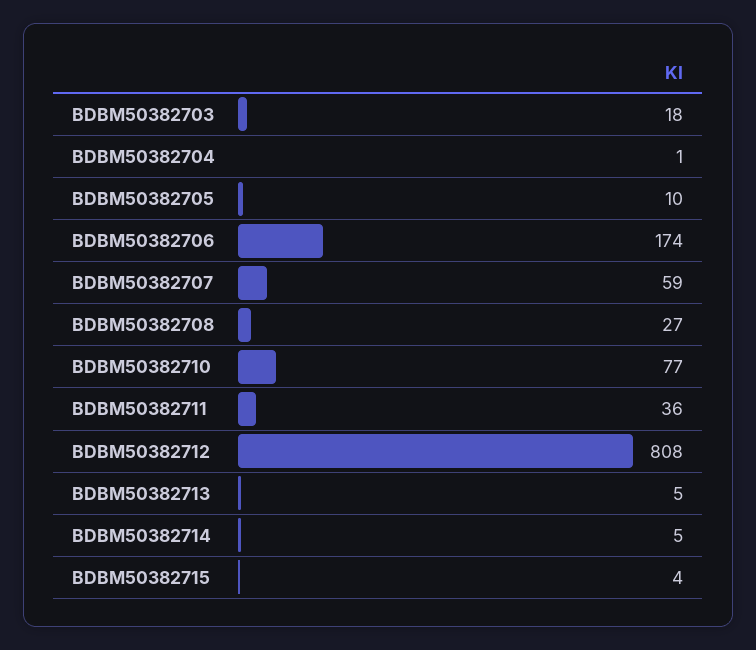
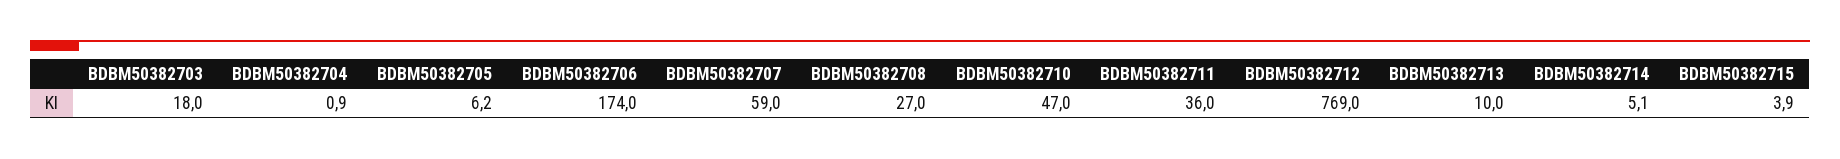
BDBM50382705: 10 -> 6.2
BDBM50382710: 77 -> 47
BDBM50382712: 808 -> 769
BDBM50382713: 5 -> 10

